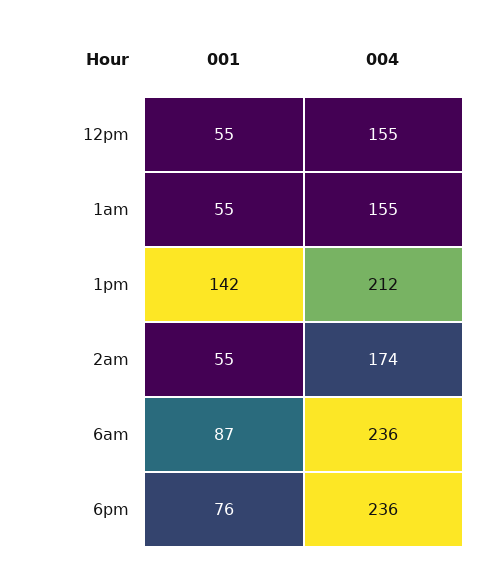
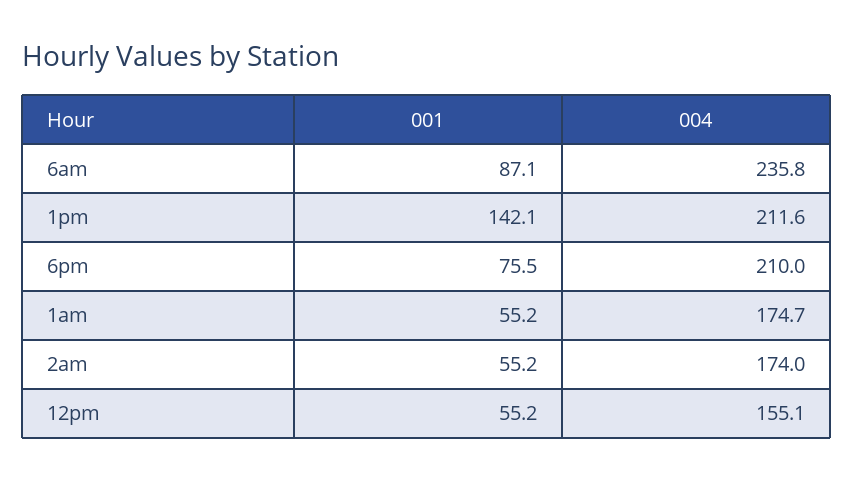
004, 1am: 155 -> 174.7
004, 6pm: 236 -> 210

